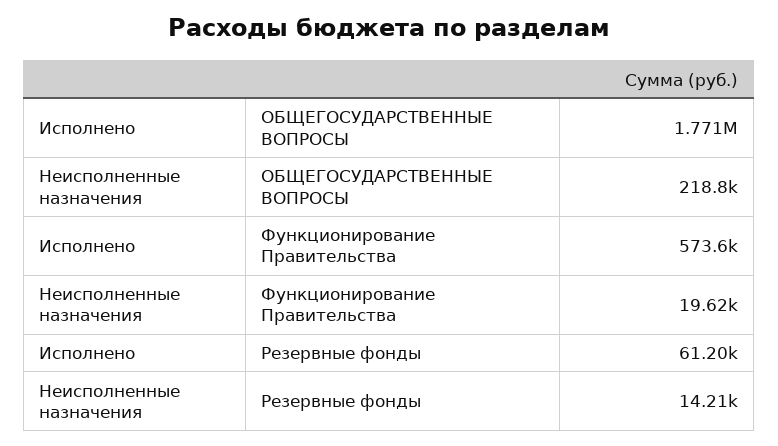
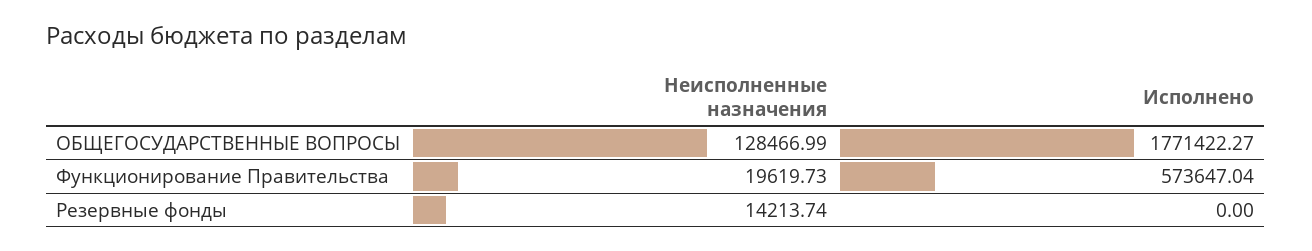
Неисполненные назначения, ОБЩЕГОСУДАРСТВЕННЫЕ ВОПРОСЫ: 218800 -> 128466.99
Исполнено, Резервные фонды: 61200 -> 0

